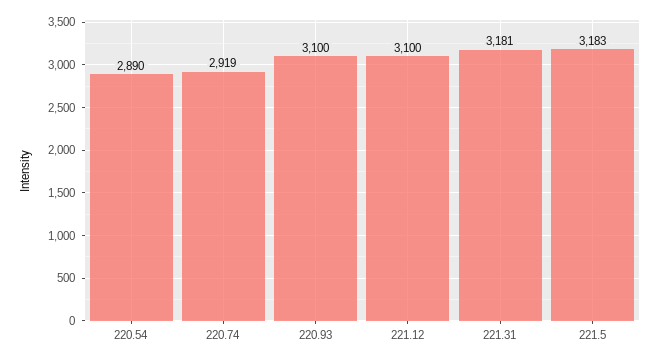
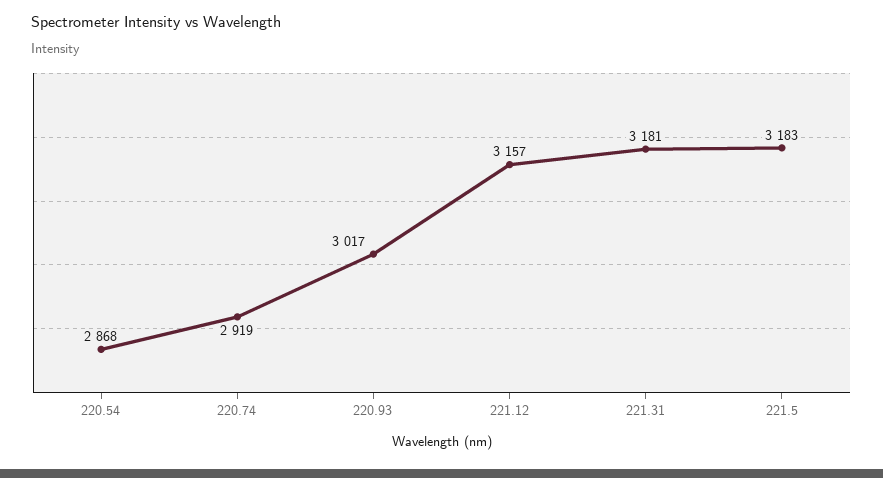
220.54: 2890 -> 2868
220.93: 3100 -> 3017
221.12: 3100 -> 3157

